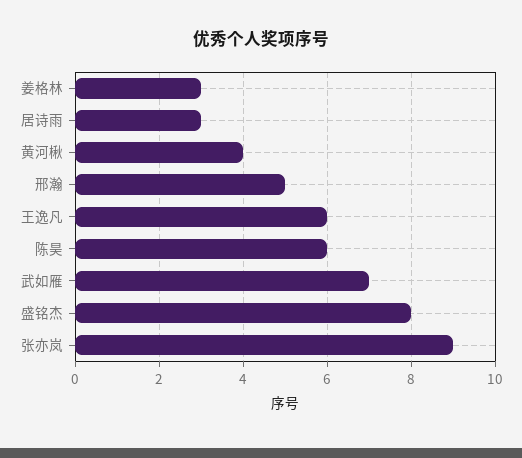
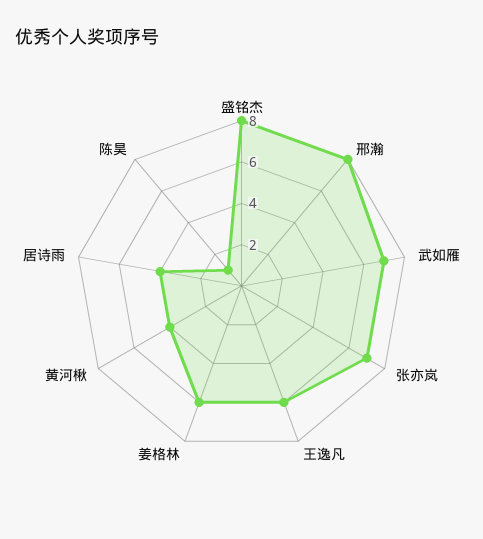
姜格林: 3 -> 6
居诗雨: 3 -> 4
邢瀚: 5 -> 8
陈昊: 6 -> 1
张亦岚: 9 -> 7

